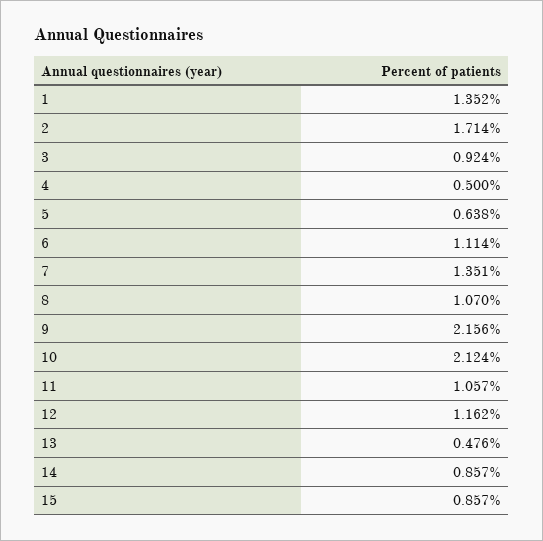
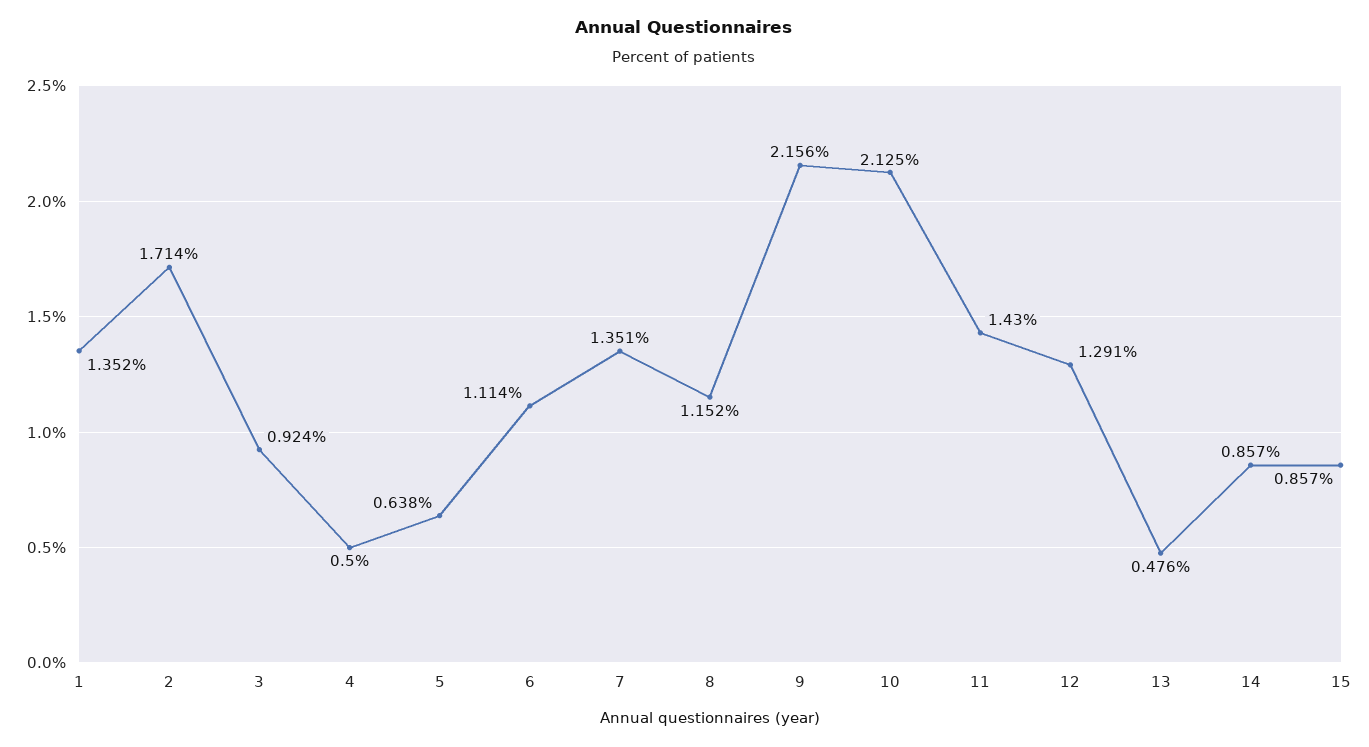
8: 1.07 -> 1.152
10: 2.124 -> 2.125
11: 1.057 -> 1.43
12: 1.162 -> 1.291

